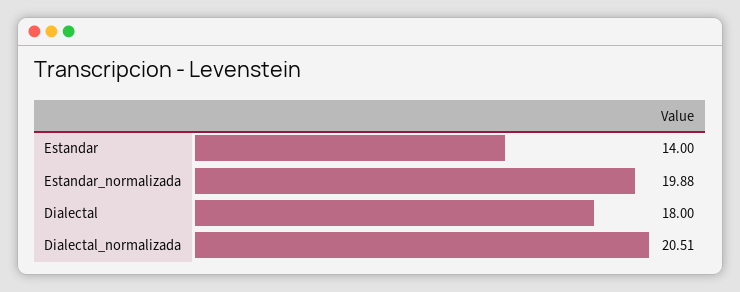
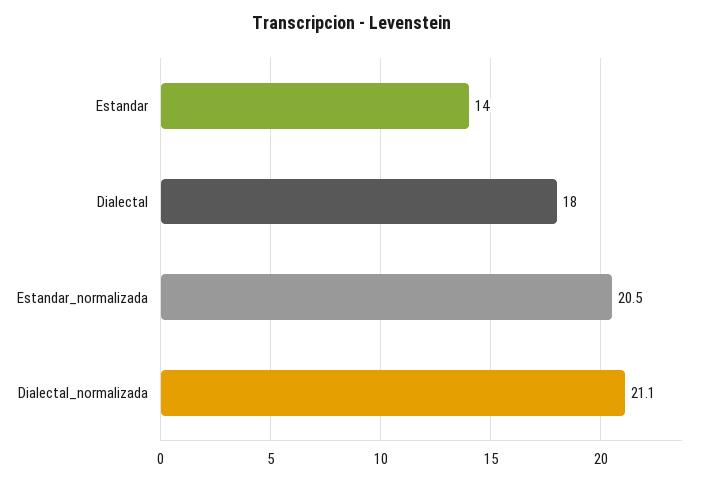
Estandar_normalizada: 19.88 -> 20.5
Dialectal_normalizada: 20.51 -> 21.1

